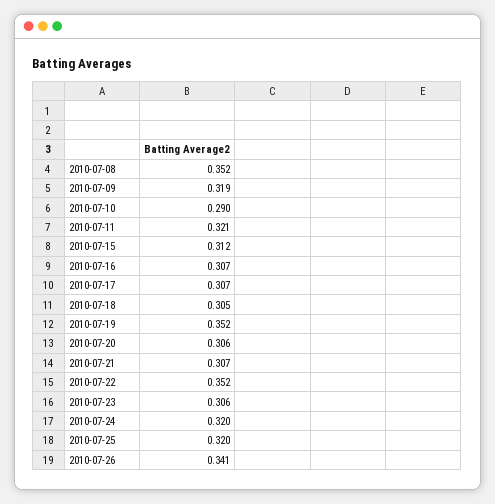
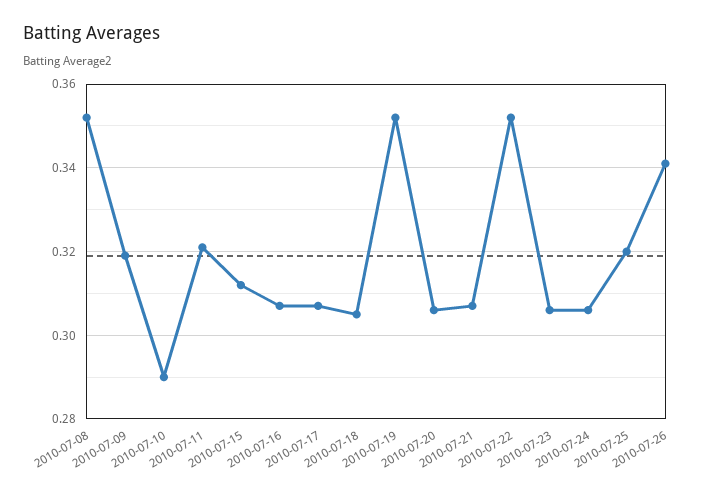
2010-07-24: 0.32 -> 0.305

